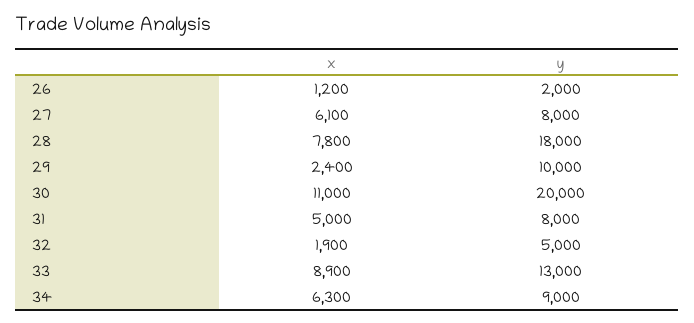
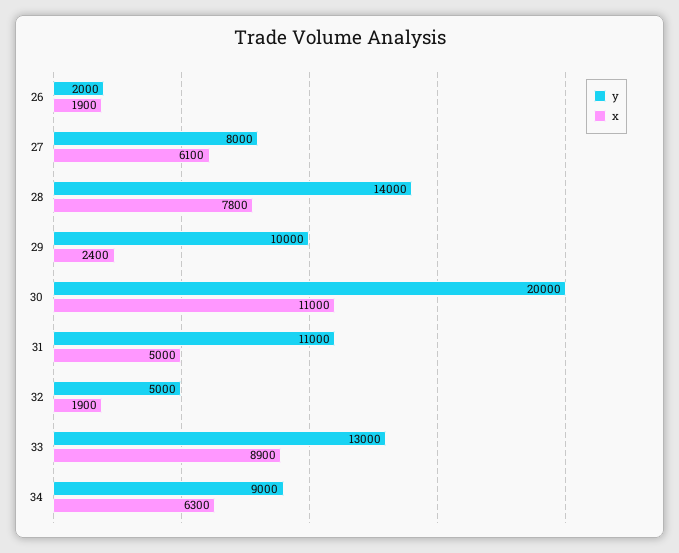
x, 26: 1200 -> 1900
y, 28: 18000 -> 14000
y, 31: 8000 -> 11000

